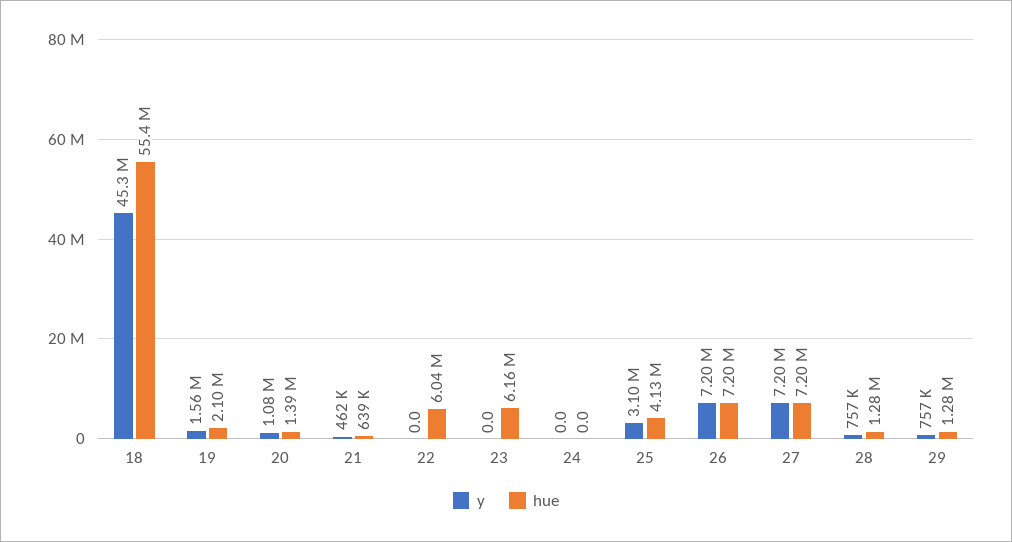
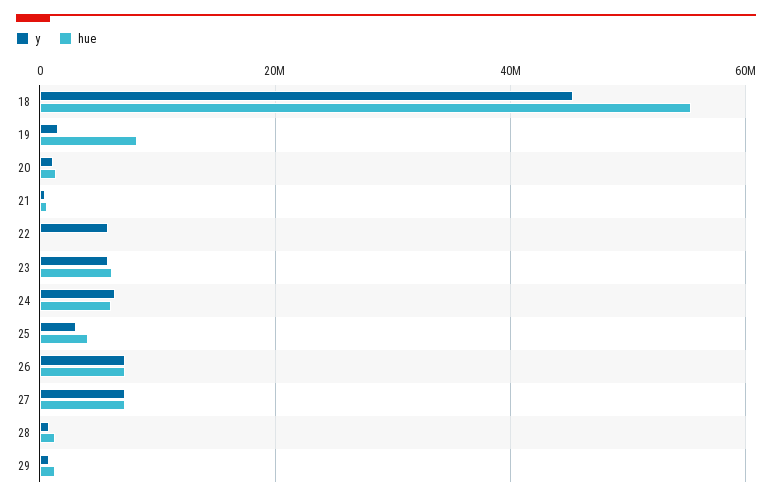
hue, 19: 2100000 -> 8000000
y, 22: 0 -> 6000000
hue, 22: 6040000 -> 0
y, 23: 0 -> 6000000
y, 24: 0 -> 6000000
hue, 24: 0 -> 6000000

